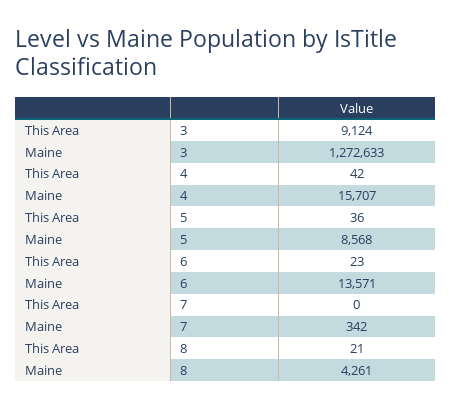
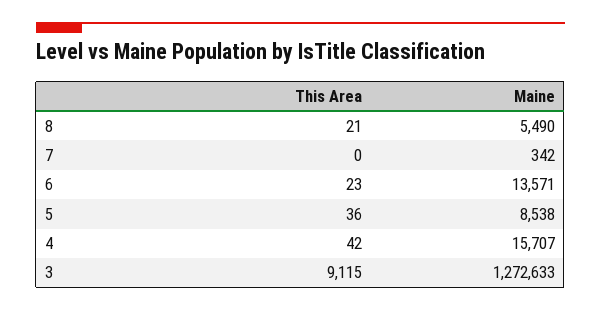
This Area, 3: 9124 -> 9115
Maine, 5: 8568 -> 8538
Maine, 8: 4261 -> 5490

